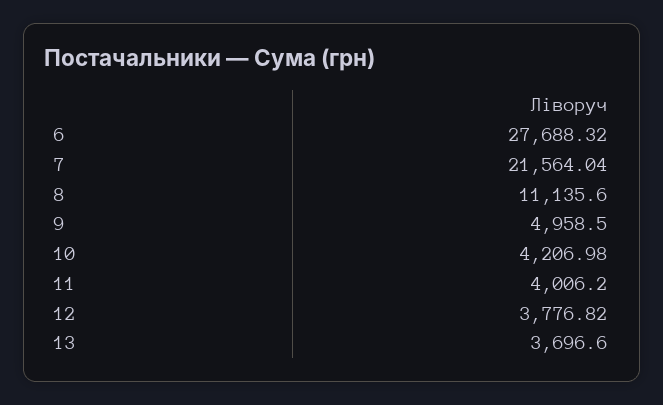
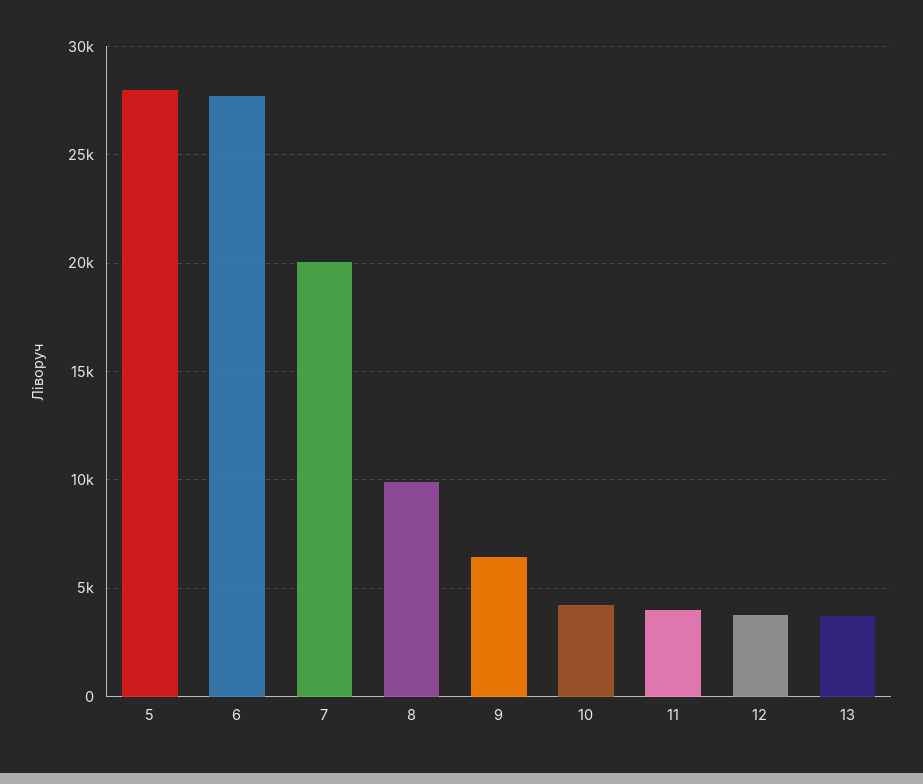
7: 21564.04 -> 20000
8: 11135.6 -> 10000
9: 4958.5 -> 6500
5: none -> 28000

